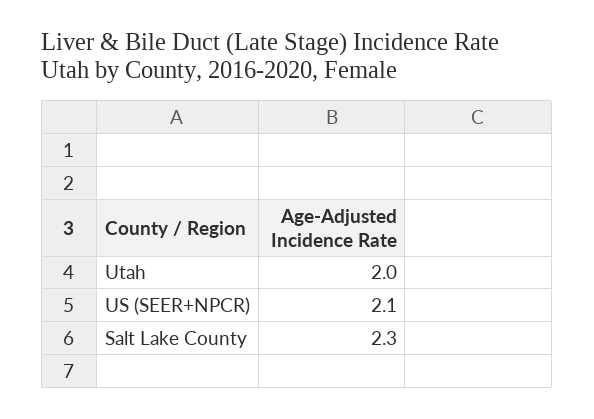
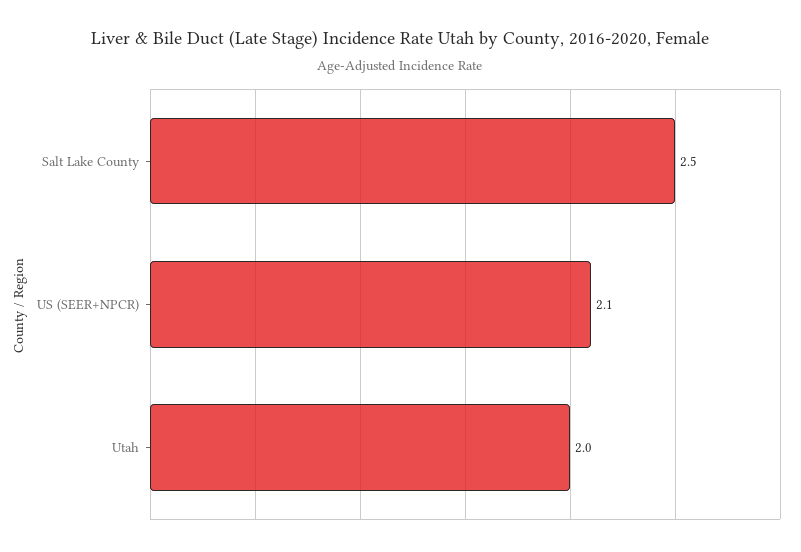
Salt Lake County: 2.3 -> 2.5

